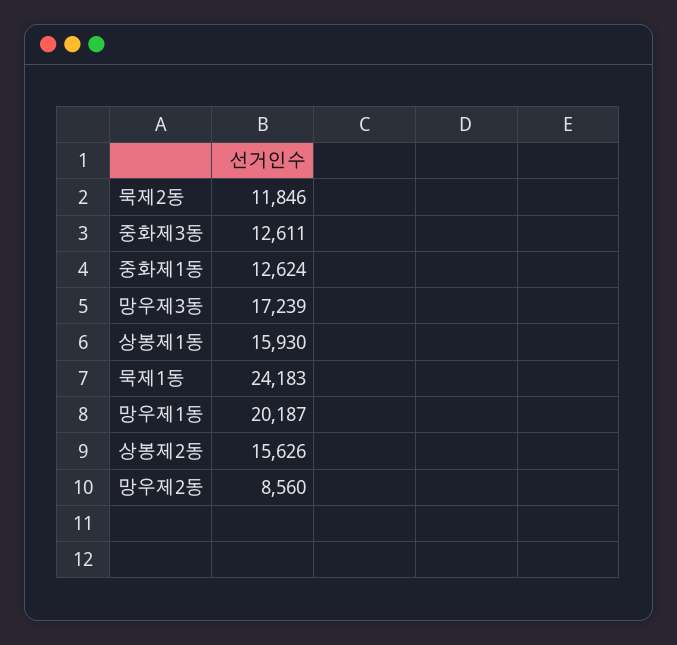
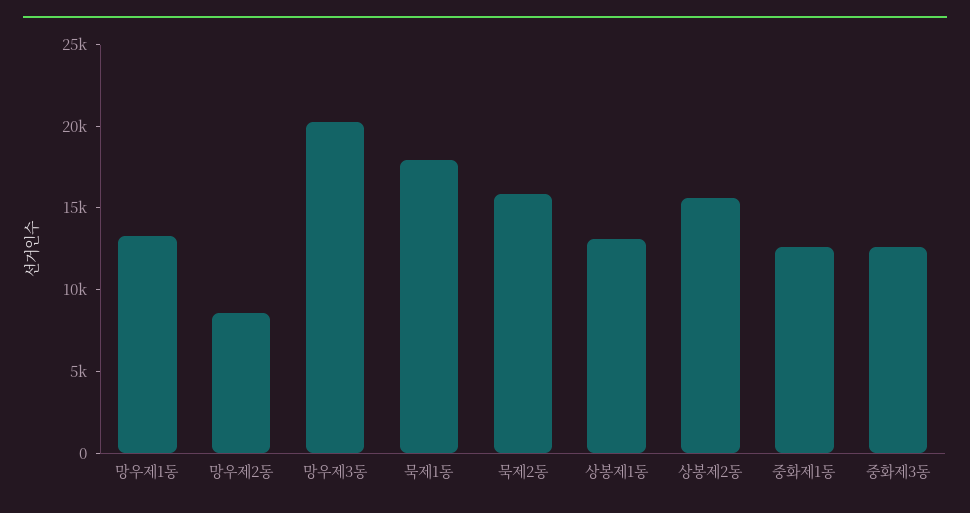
묵제2동: 11846 -> 16000
망우제3동: 17239 -> 20000
상봉제1동: 15930 -> 13000
묵제1동: 24183 -> 18000
망우제1동: 20187 -> 13000

